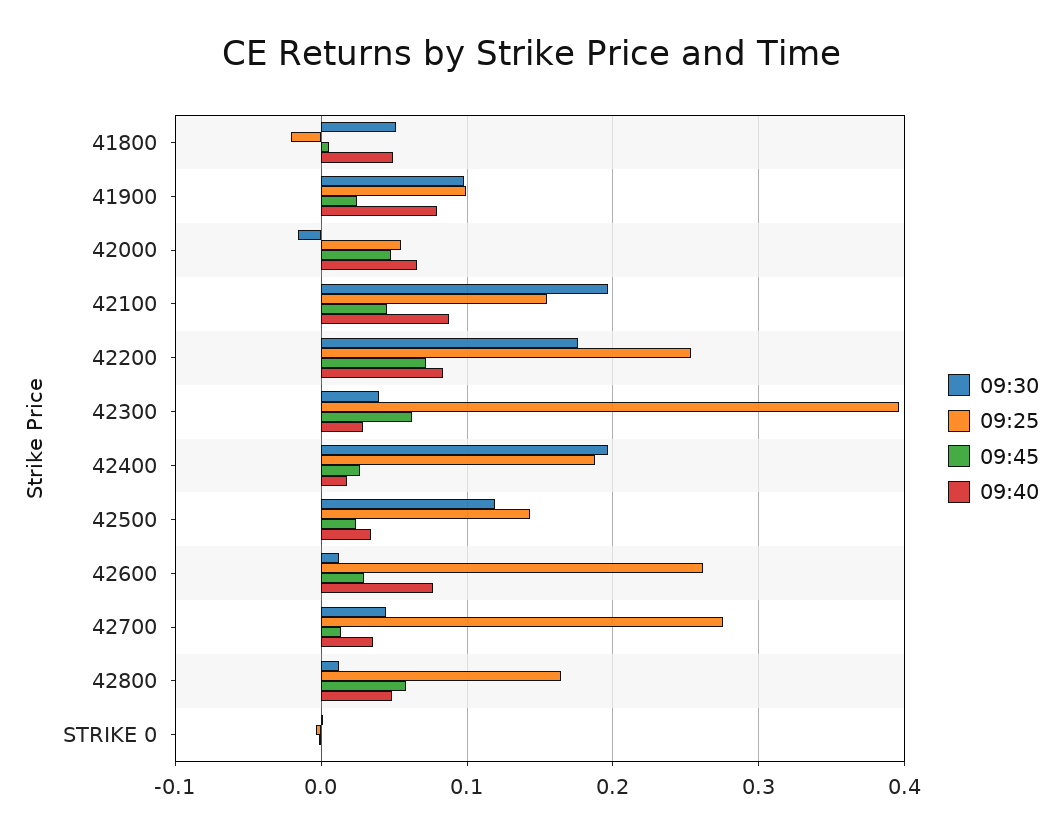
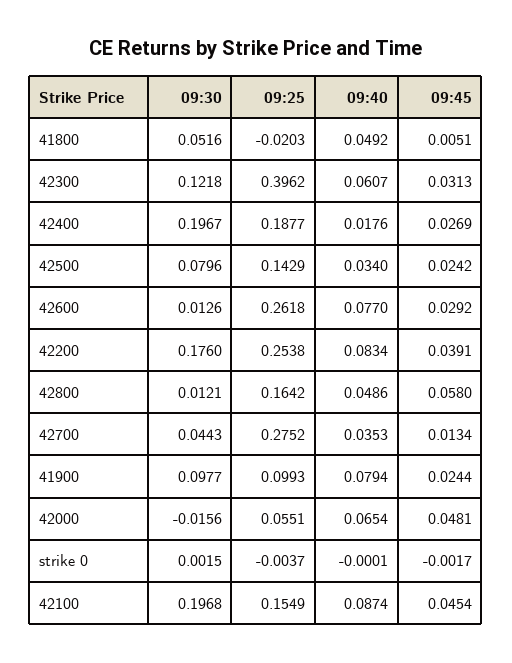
09:45, 42200: 0.07 -> 0.0391
09:30, 42300: 0.04 -> 0.1218
09:45, 42300: 0.06 -> 0.0313
09:40, 42300: 0.03 -> 0.0607
09:30, 42500: 0.12 -> 0.0796

